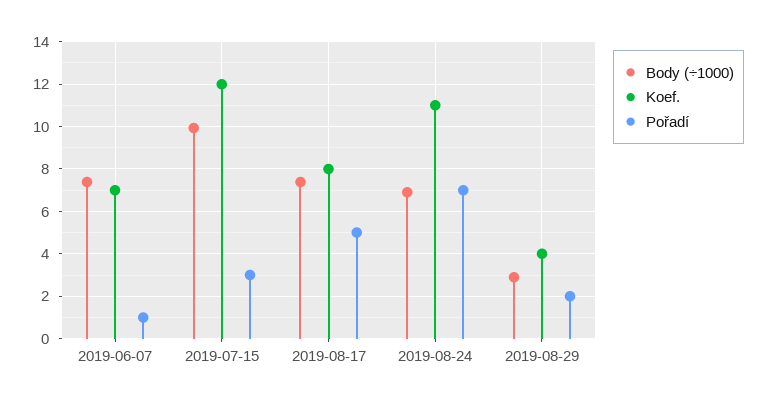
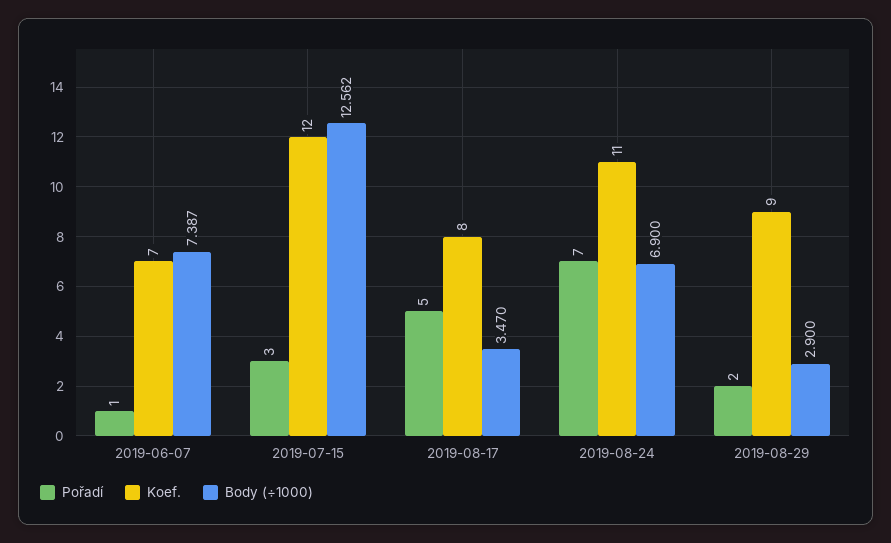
Body (÷1000), 2019-07-15: 10 -> 12.562
Body (÷1000), 2019-08-17: 7.5 -> 3.47
Koef., 2019-08-29: 4 -> 9

